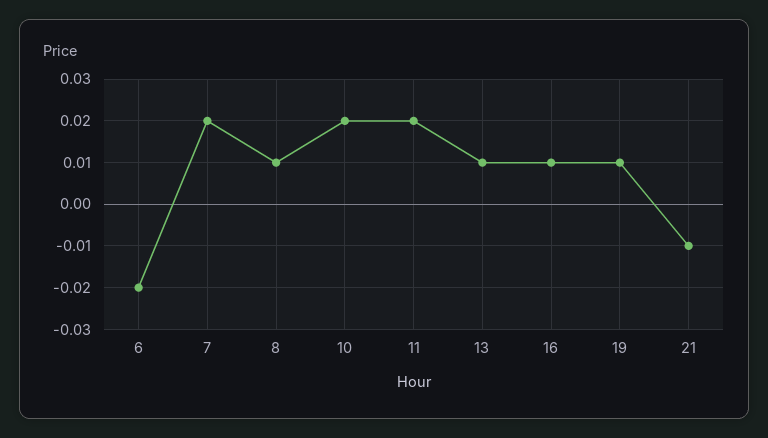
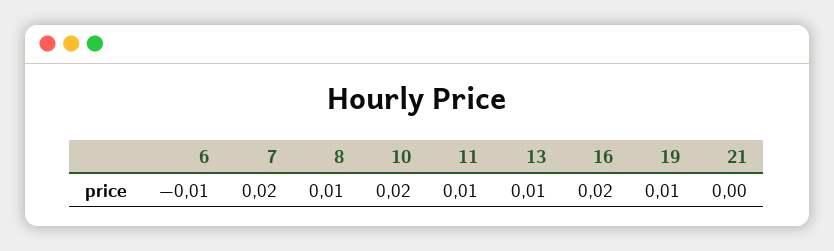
6: -0.02 -> -0.01
11: 0.02 -> 0.01
16: 0.01 -> 0.02
21: -0.01 -> 0

